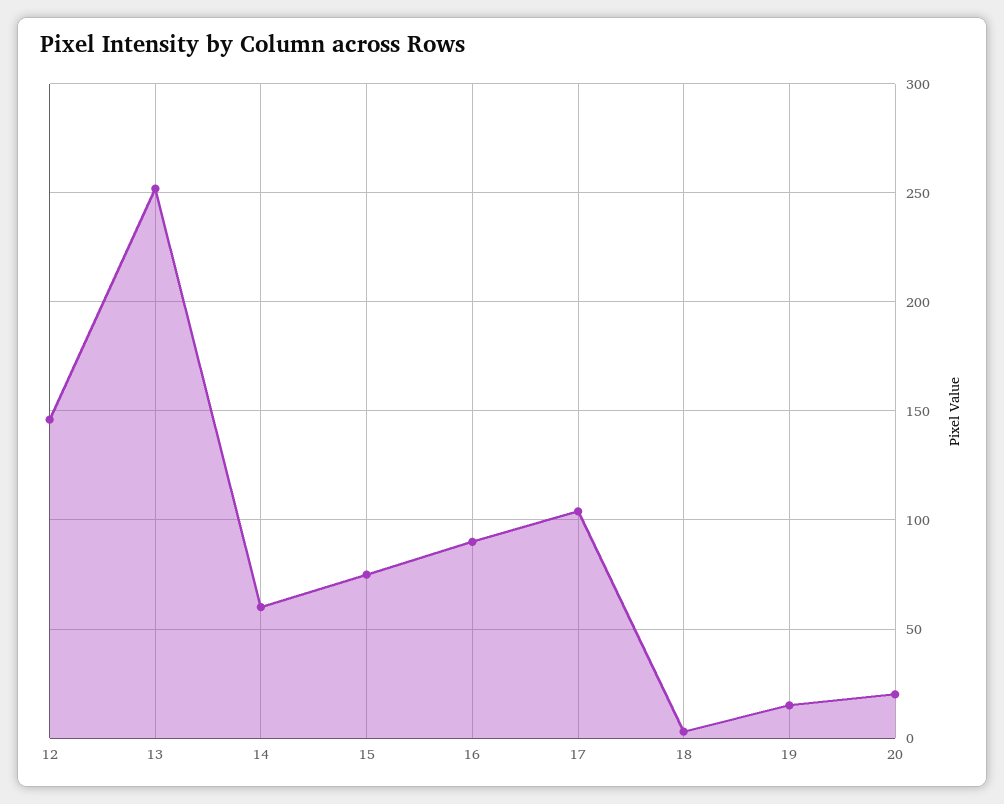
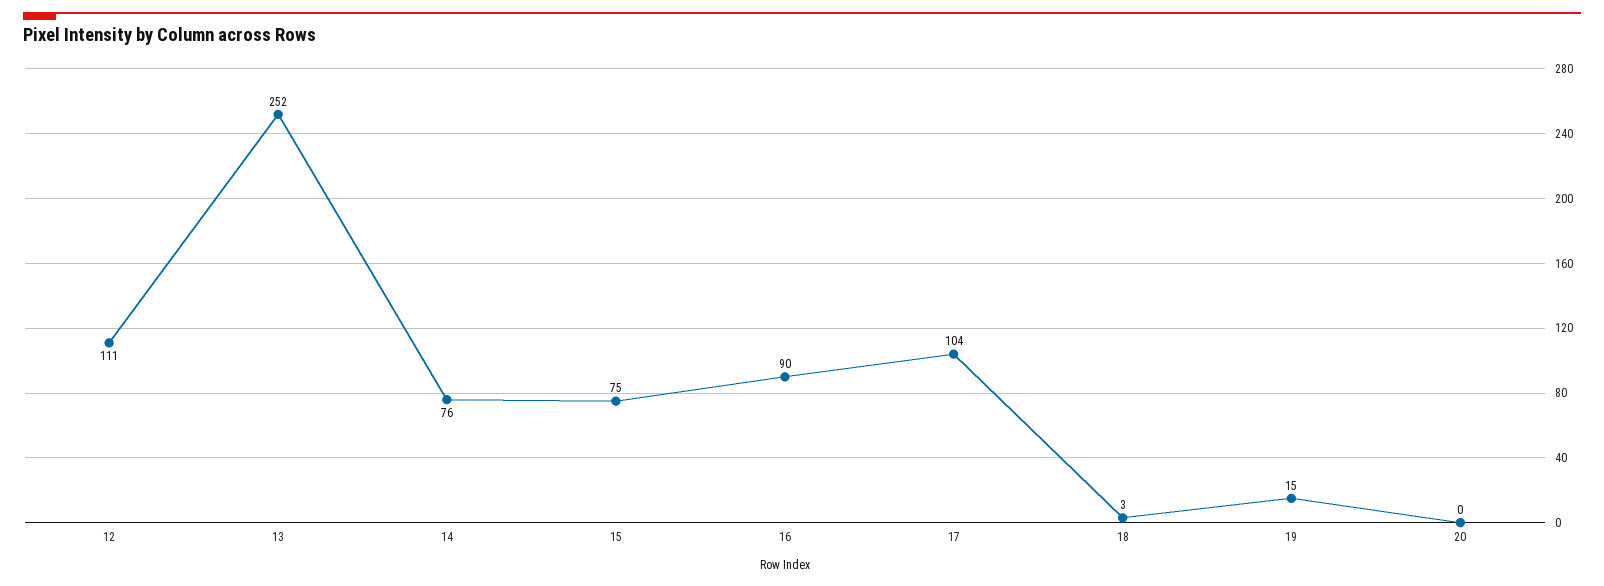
12: 145 -> 111
14: 60 -> 76
20: 20 -> 0

